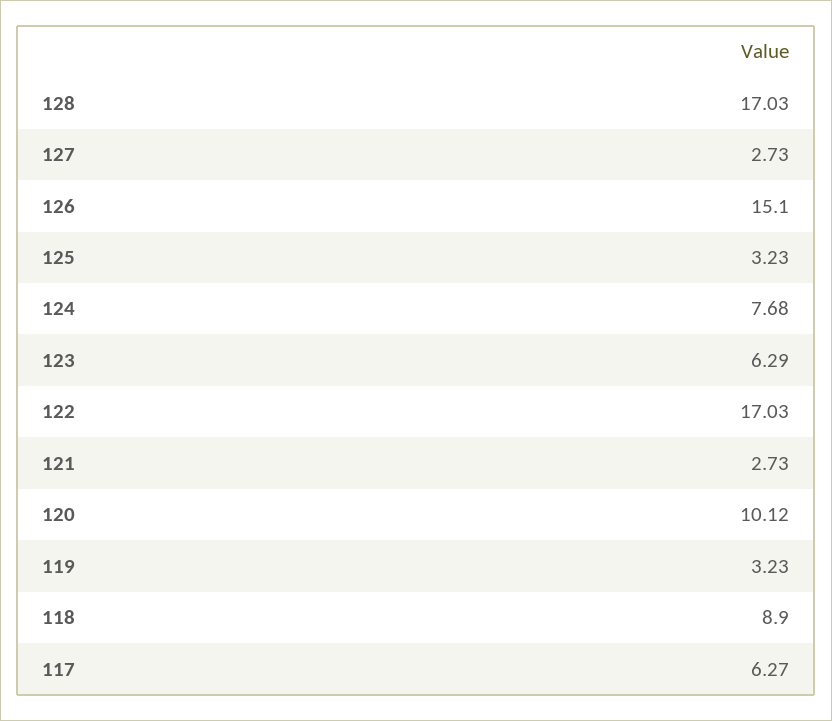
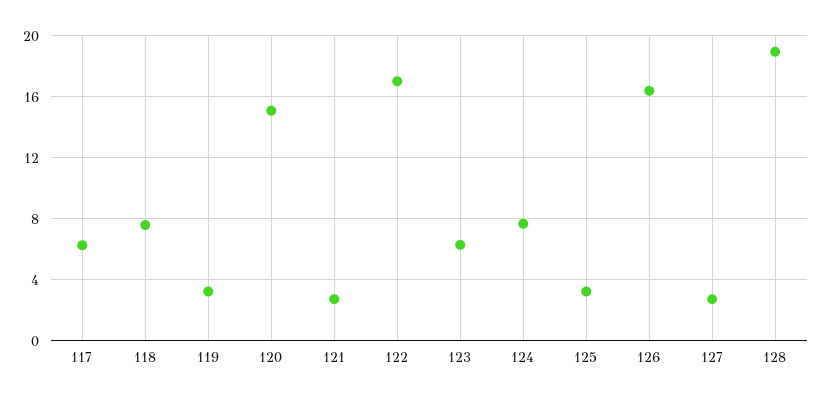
128: 17.03 -> 19
126: 15.1 -> 16.5
120: 10.12 -> 15
118: 8.9 -> 7.5

